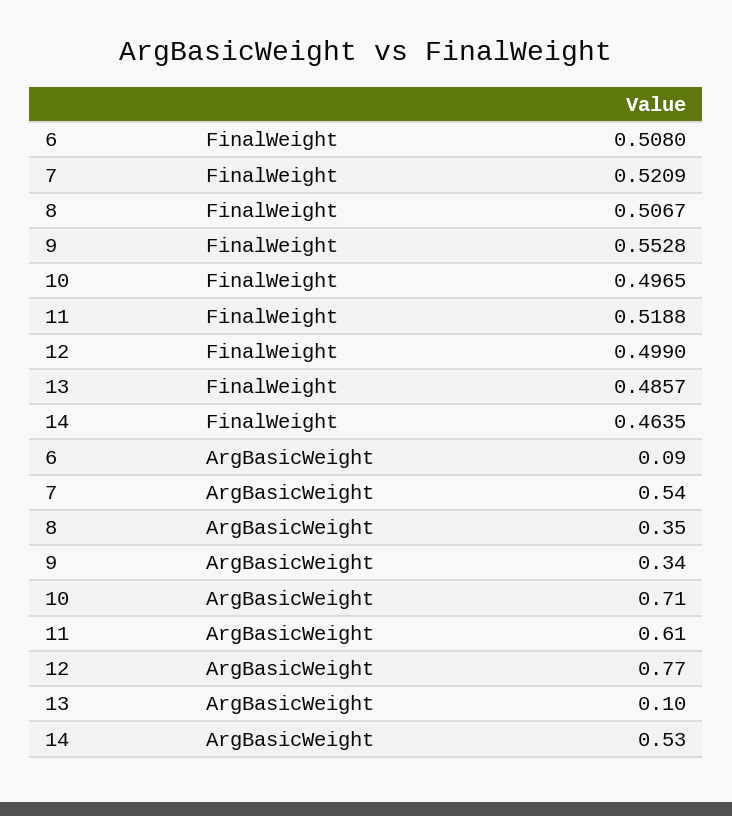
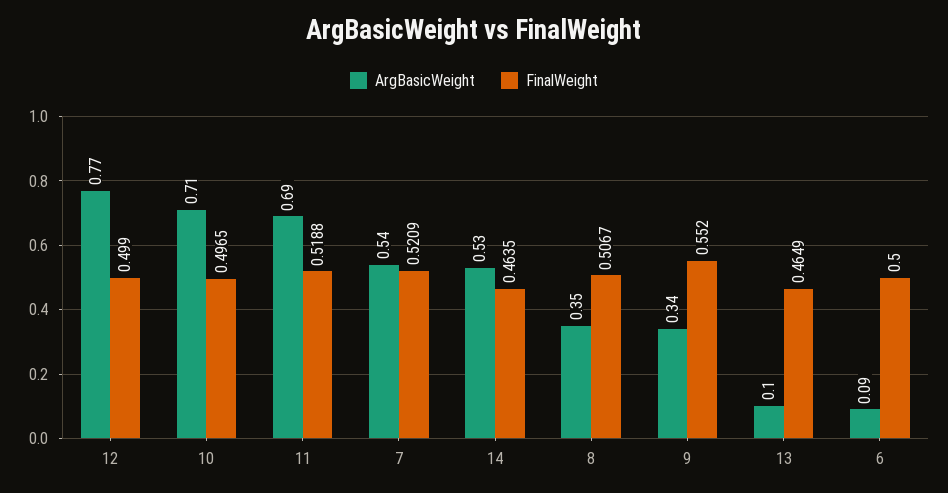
FinalWeight, 6: 0.508 -> 0.5
FinalWeight, 9: 0.5528 -> 0.552
FinalWeight, 13: 0.4857 -> 0.4649
ArgBasicWeight, 11: 0.61 -> 0.69

